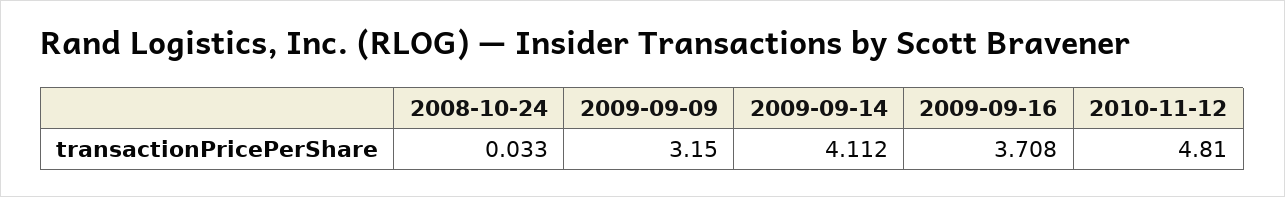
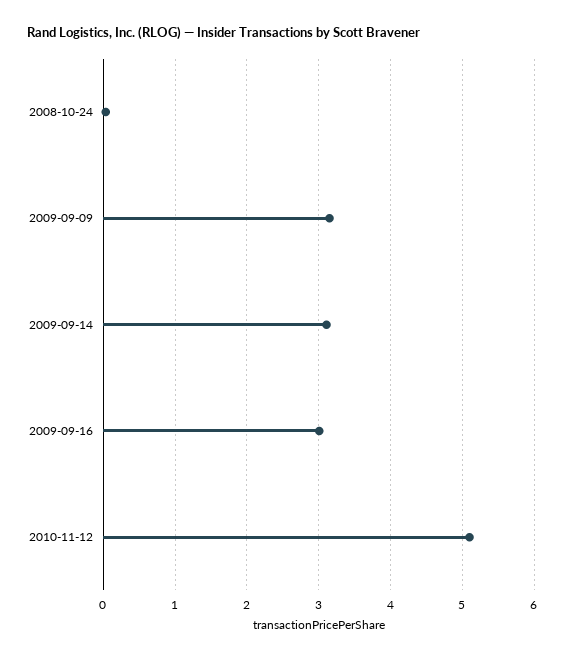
2009-09-14: 4.112 -> 3.1
2009-09-16: 3.708 -> 3
2010-11-12: 4.81 -> 5.1

